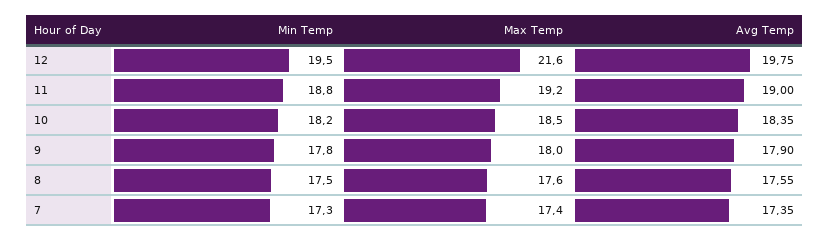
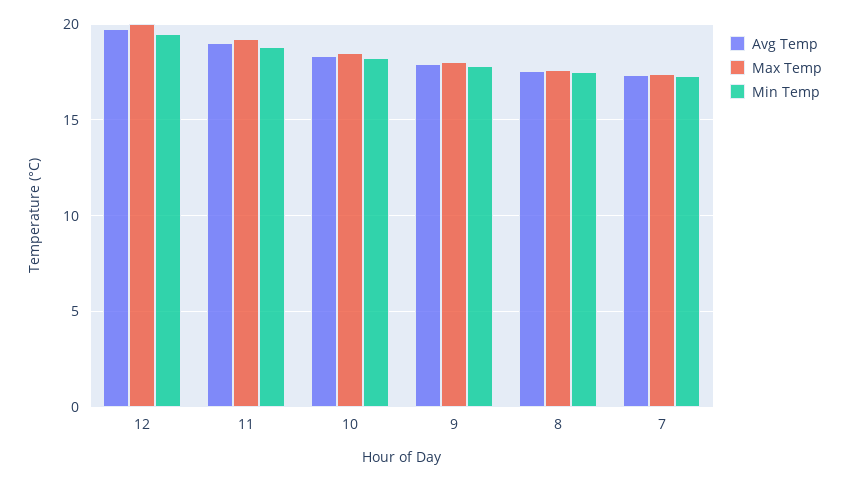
Max Temp, 12: 21.6 -> 20

